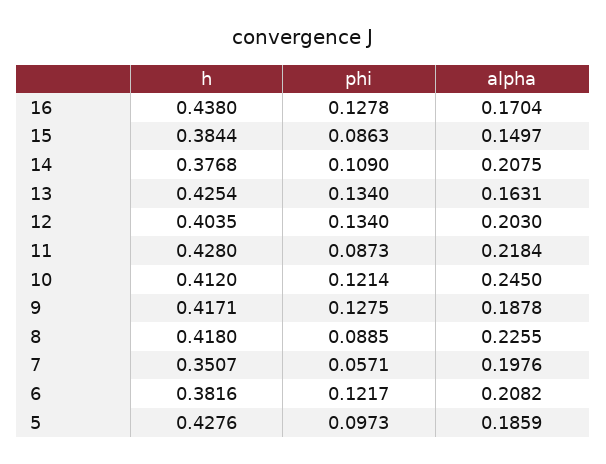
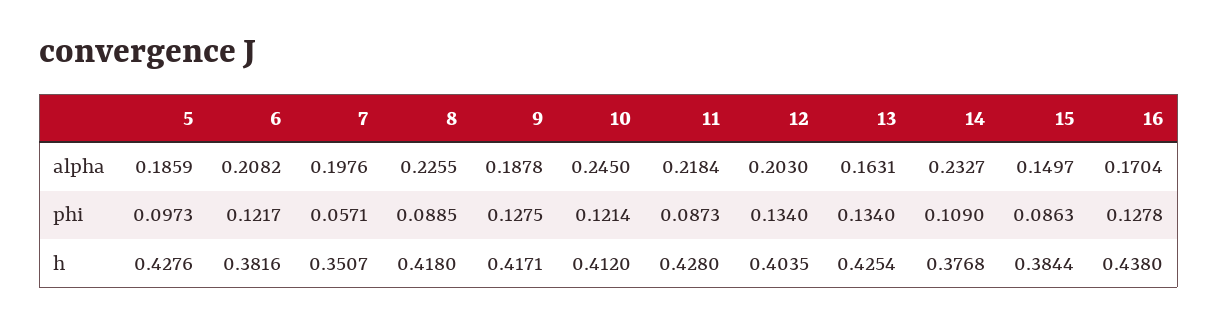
alpha, 14: 0.2075 -> 0.2327

